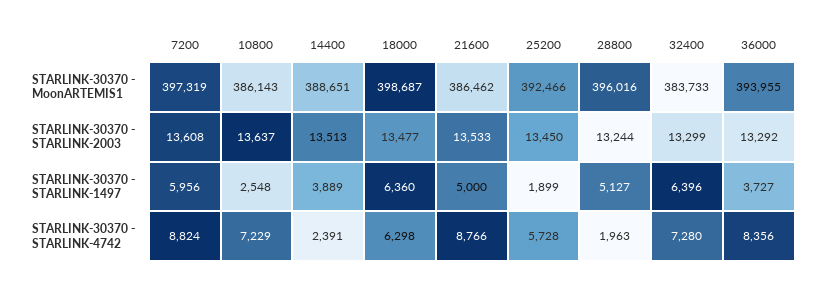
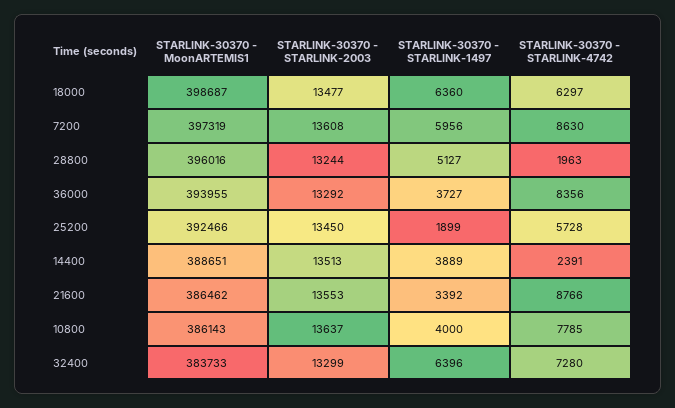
21600, STARLINK-30370 - STARLINK-2003: 13533 -> 13553
10800, STARLINK-30370 - STARLINK-1497: 2548 -> 4000
21600, STARLINK-30370 - STARLINK-1497: 5000 -> 3392
7200, STARLINK-30370 - STARLINK-4742: 8824 -> 8630
10800, STARLINK-30370 - STARLINK-4742: 7229 -> 7785
18000, STARLINK-30370 - STARLINK-4742: 6298 -> 6297

